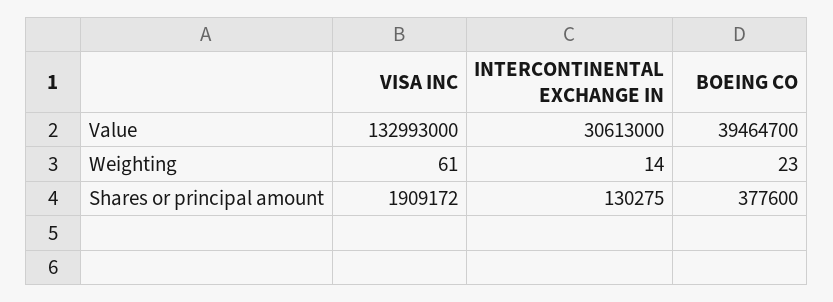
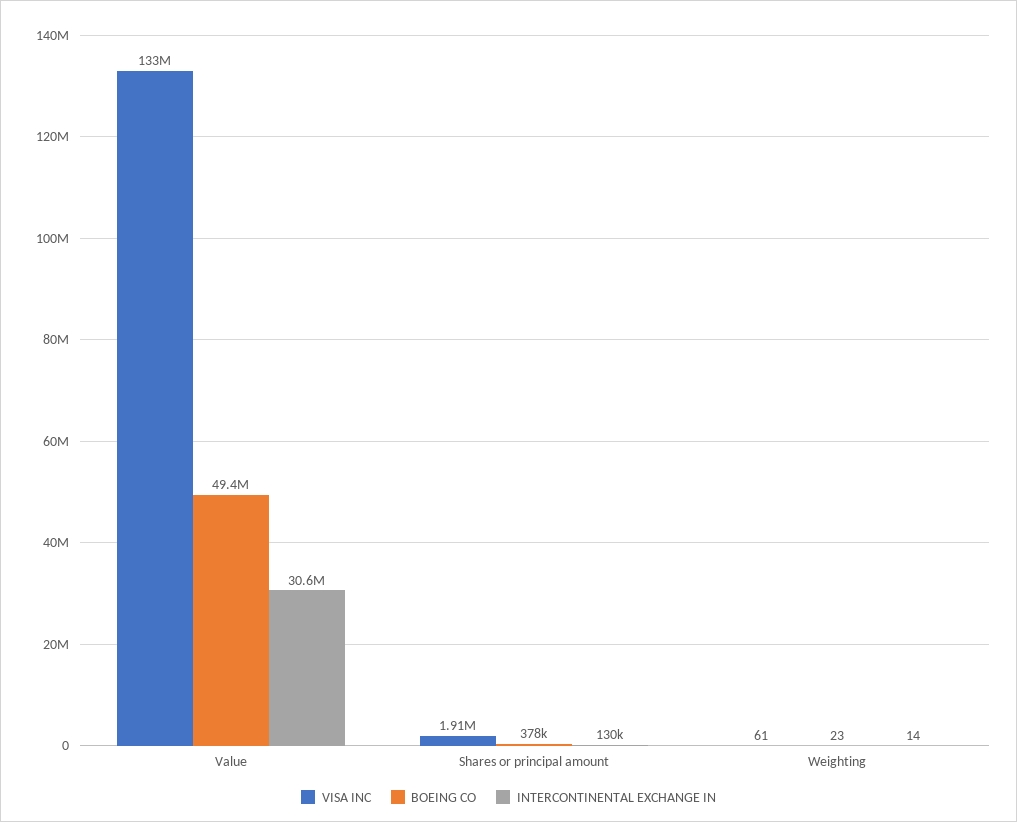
BOEING CO, Value: 39464700 -> 49400000

